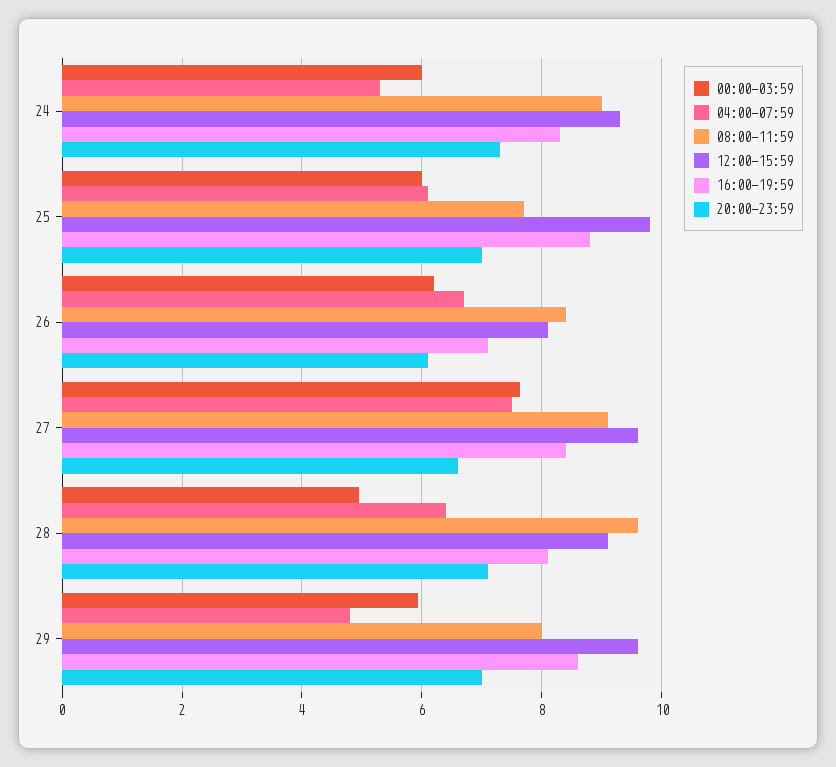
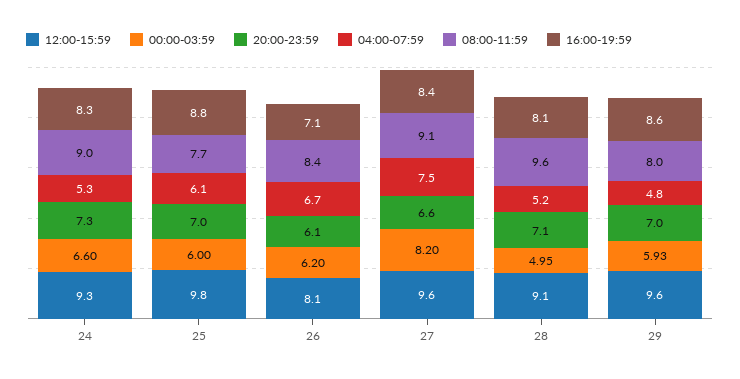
00:00-03:59, 24: 6 -> 6.6
00:00-03:59, 27: 7.6 -> 8.2
04:00-07:59, 28: 6.4 -> 5.2

